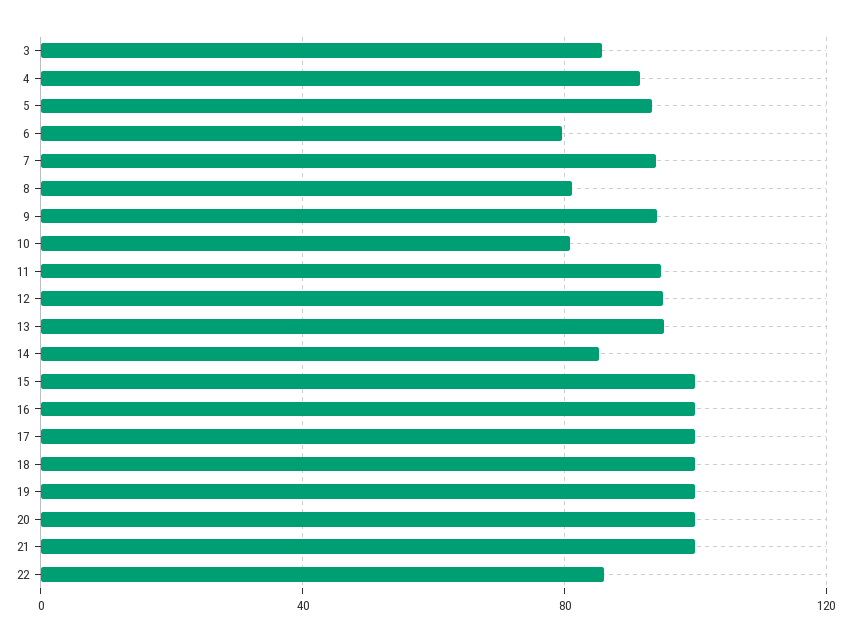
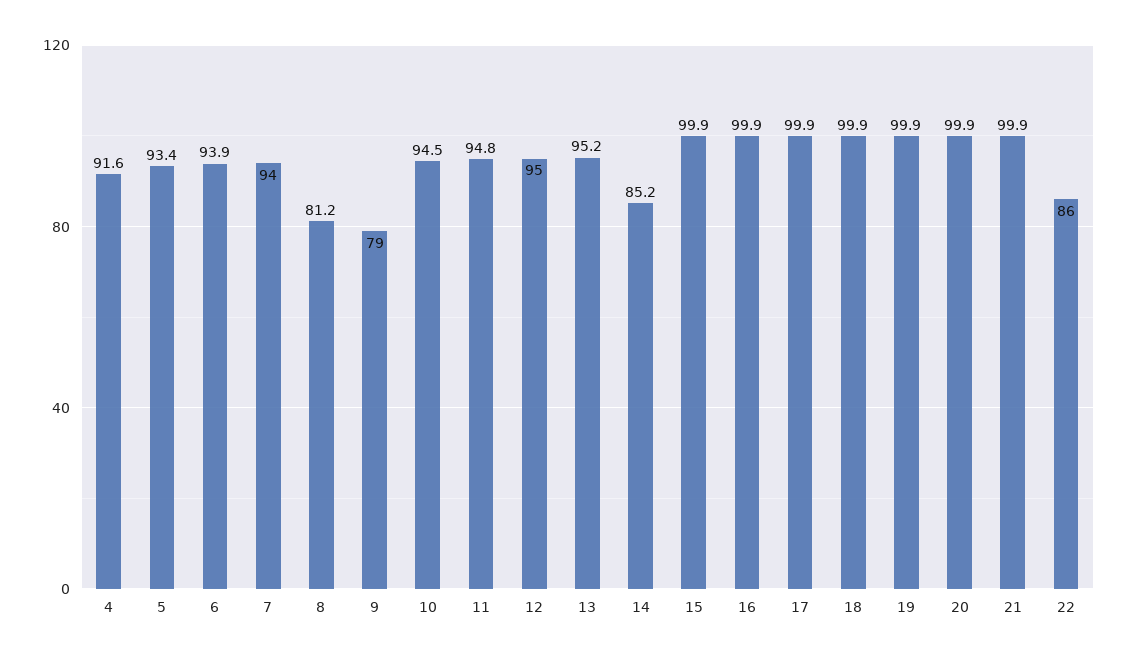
3: 85 -> none
6: 80 -> 93.9
9: 95 -> 79
10: 80 -> 94.5

